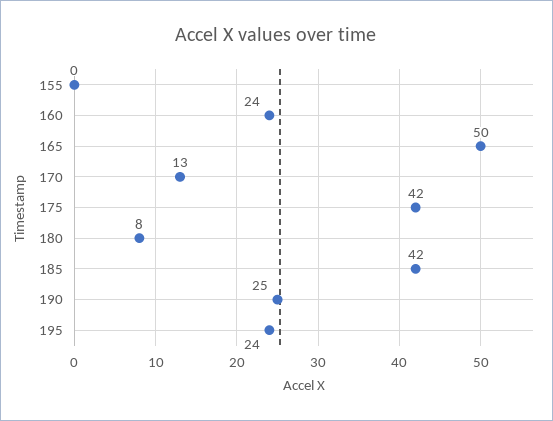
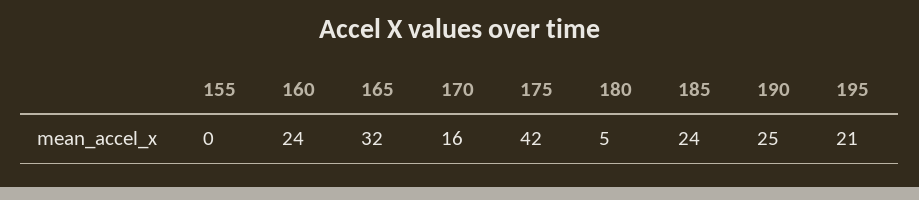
165: 50 -> 32
170: 13 -> 16
180: 8 -> 5
185: 42 -> 24
195: 24 -> 21

